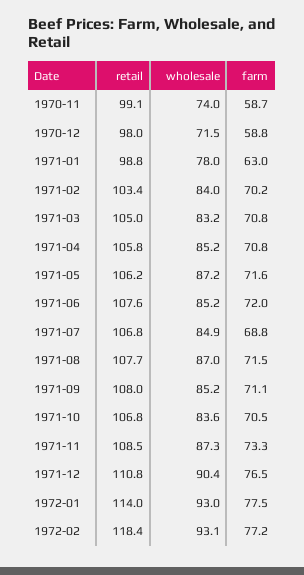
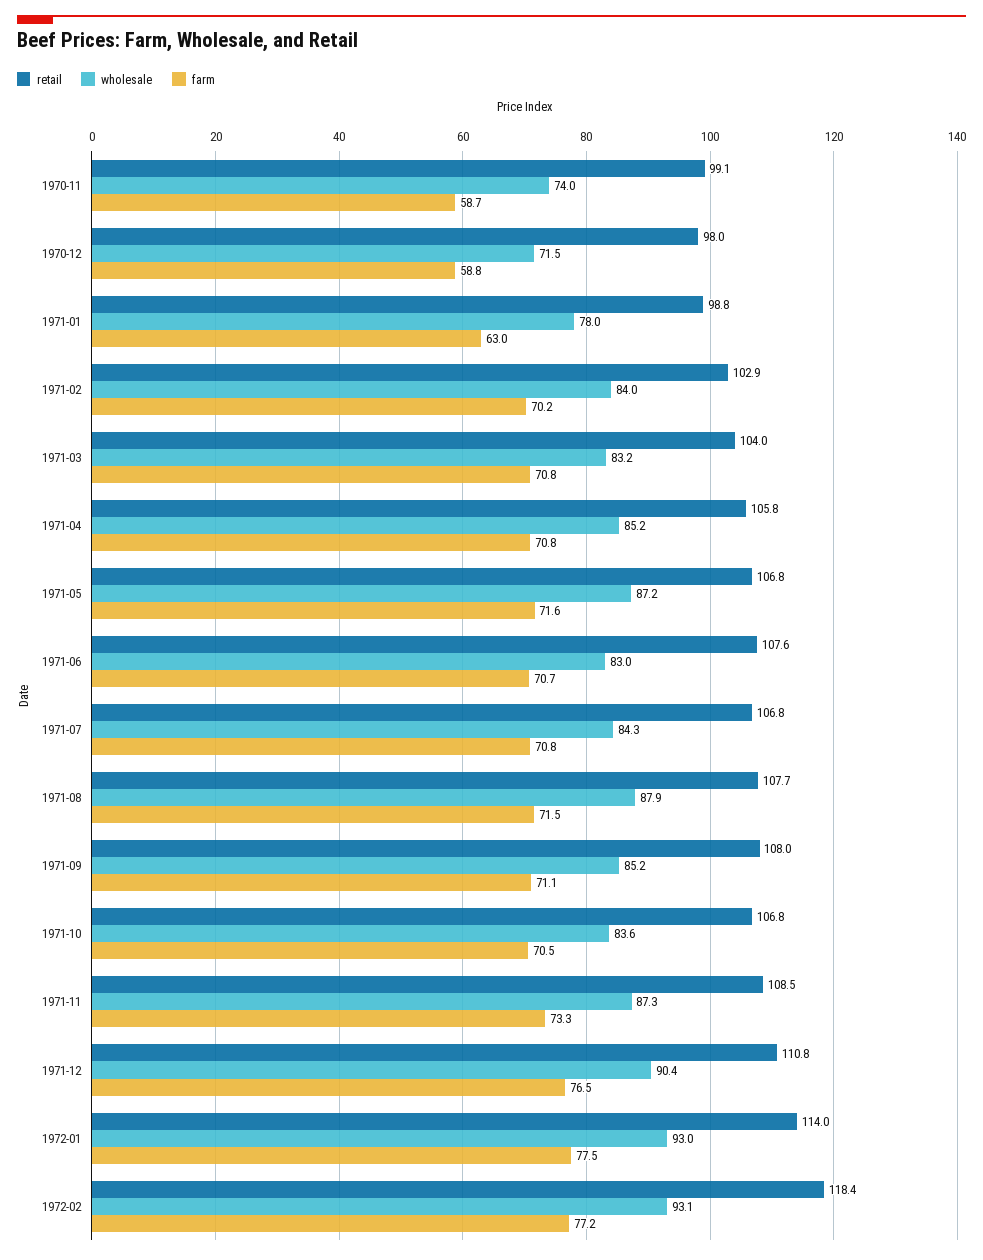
retail, 1971-02: 103.4 -> 102.9
retail, 1971-03: 105 -> 104
retail, 1971-05: 106.2 -> 106.8
wholesale, 1971-06: 85.2 -> 83
farm, 1971-06: 72 -> 70.7
wholesale, 1971-07: 84.9 -> 84.3
farm, 1971-07: 68.8 -> 70.8
wholesale, 1971-08: 87 -> 87.9

